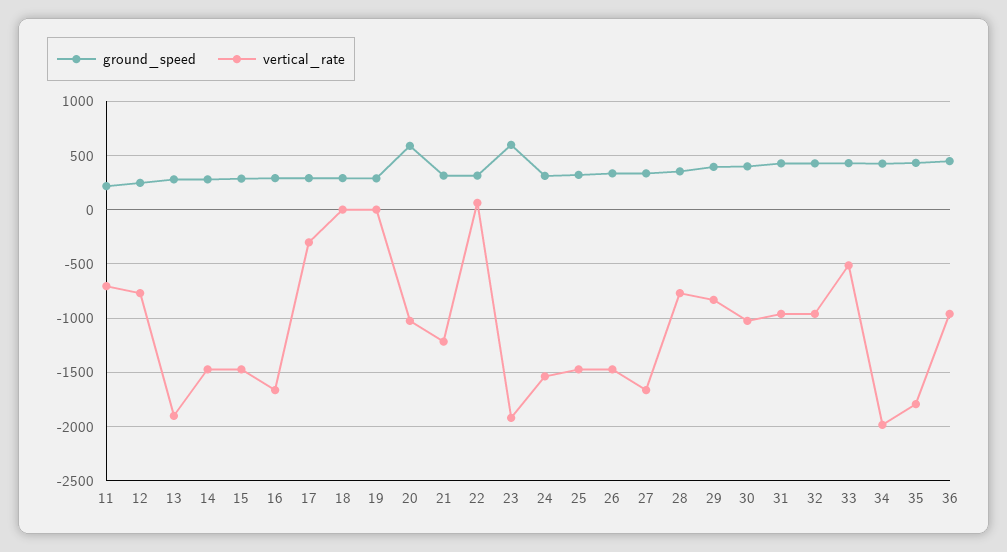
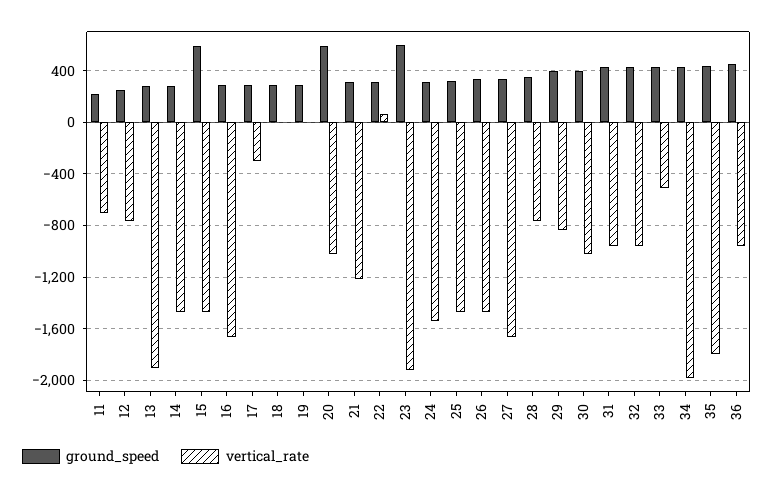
ground_speed, 15: 300 -> 600

